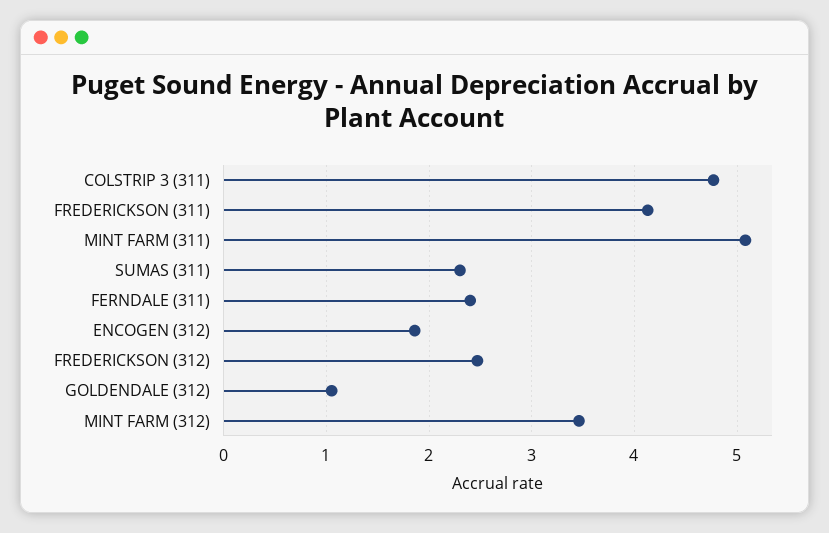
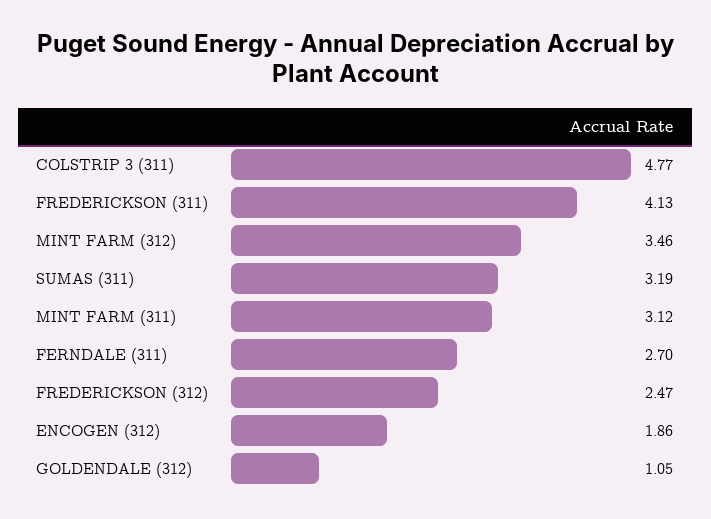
MINT FARM (311): 5.1 -> 3.12
SUMAS (311): 2.3 -> 3.19
FERNDALE (311): 2.4 -> 2.7

